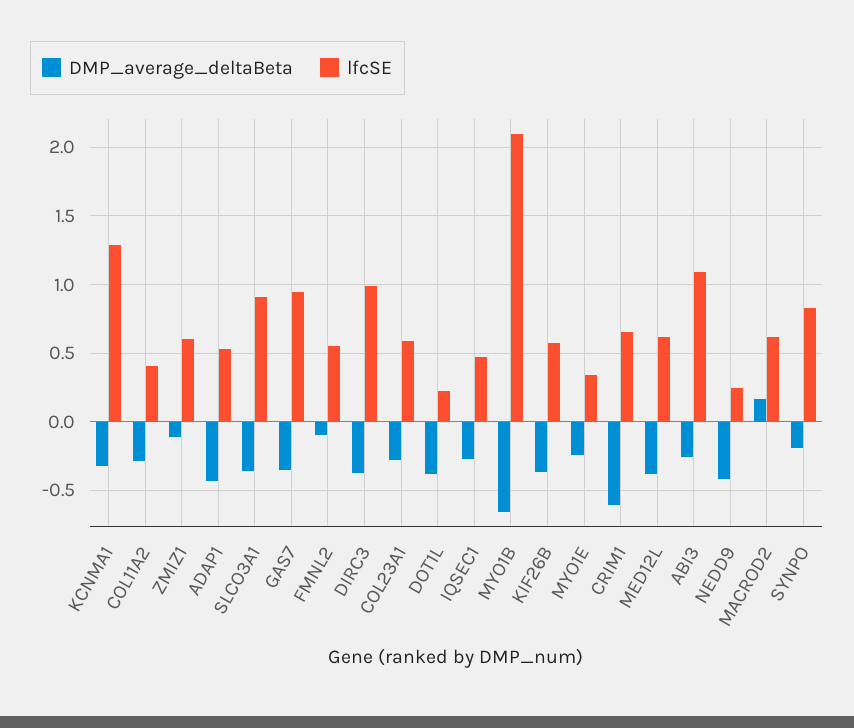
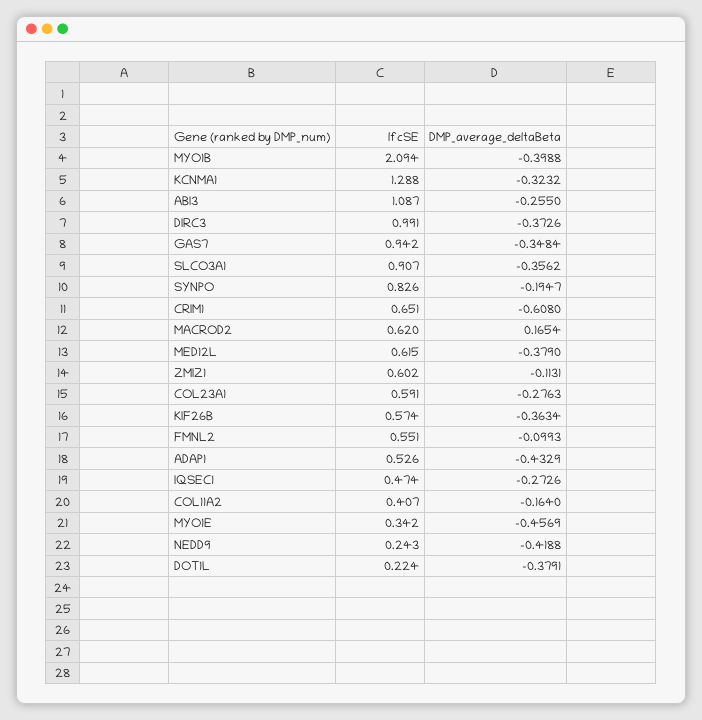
DMP_average_deltaBeta, COL11A2: -0.3 -> -0.164
DMP_average_deltaBeta, MYO1B: -0.65 -> -0.3988
DMP_average_deltaBeta, MYO1E: -0.25 -> -0.4569

